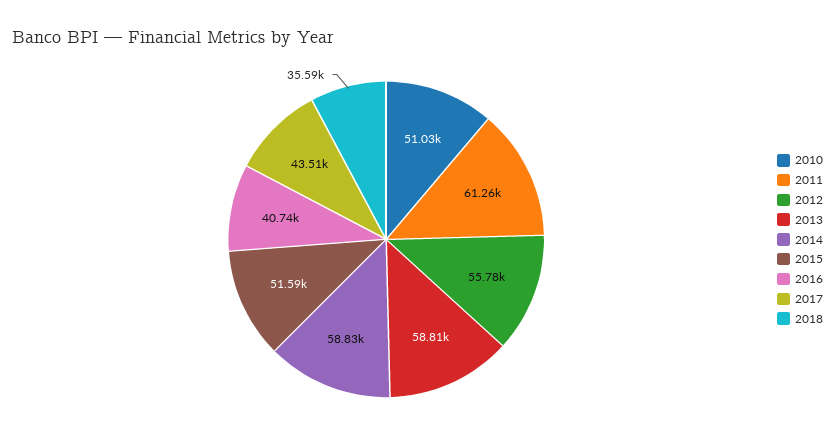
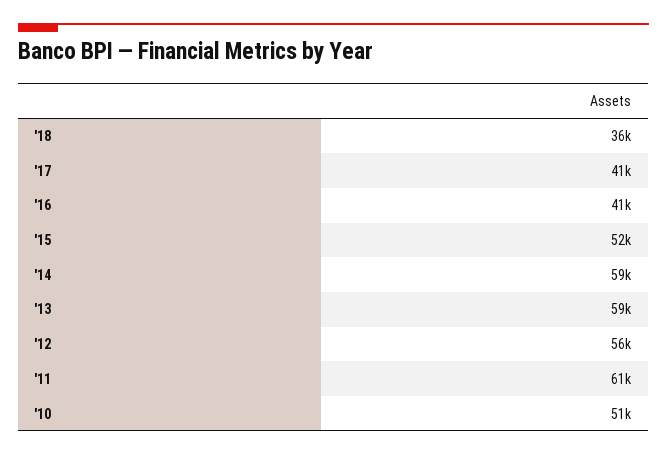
2017: 43510 -> 41000

